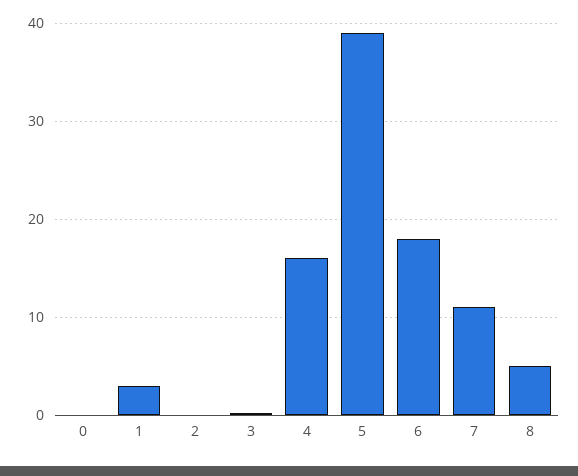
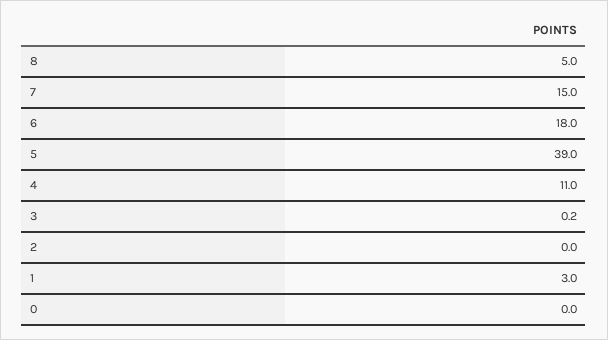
4: 16 -> 11
7: 11 -> 15

